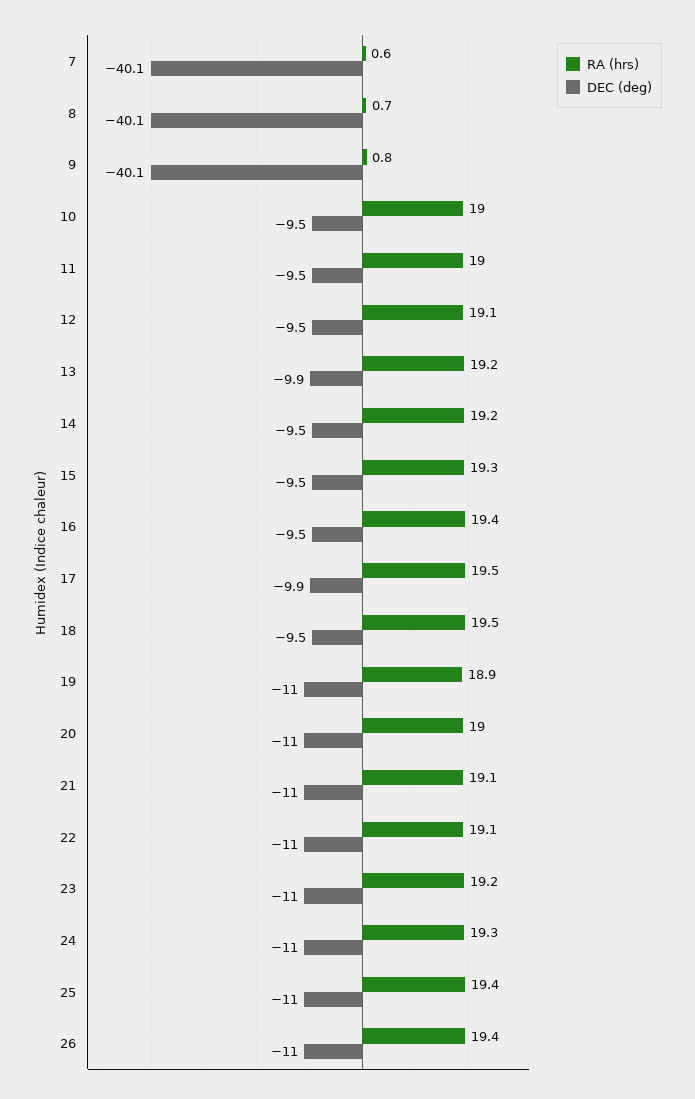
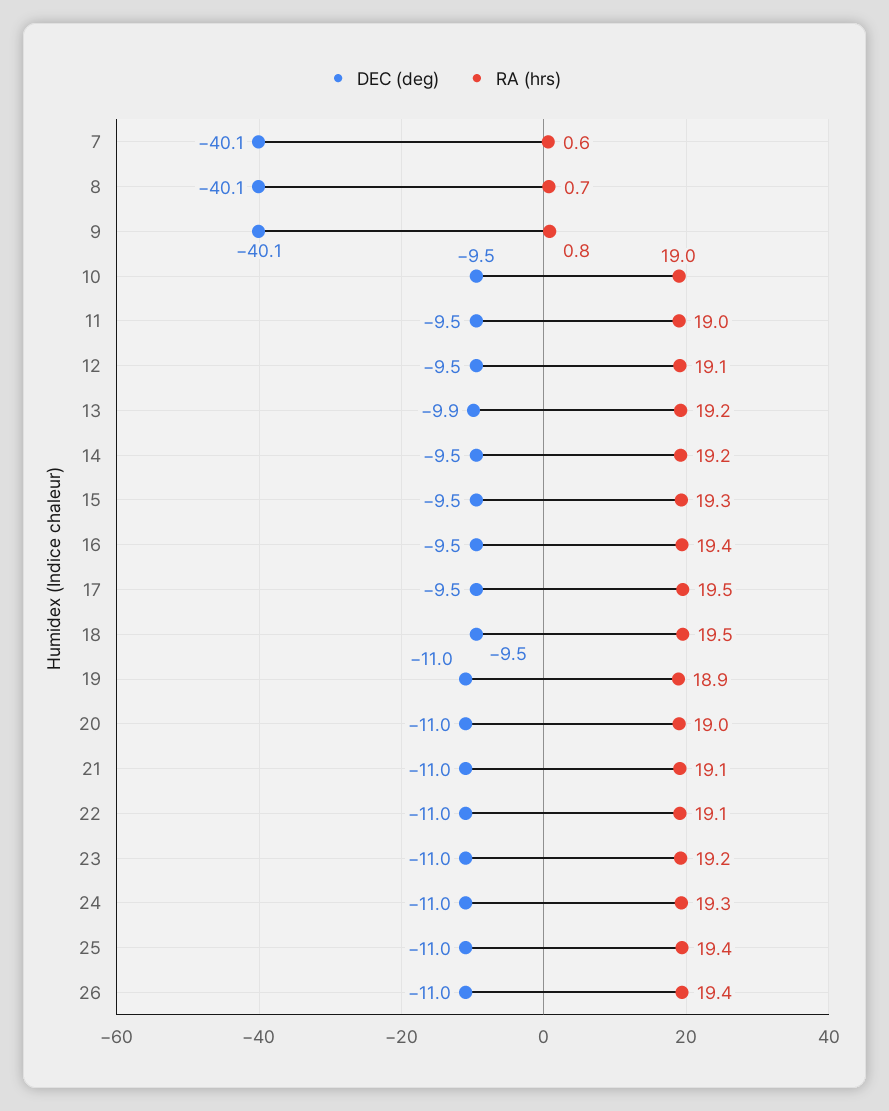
DEC (deg), 17: -9.9 -> -9.5

